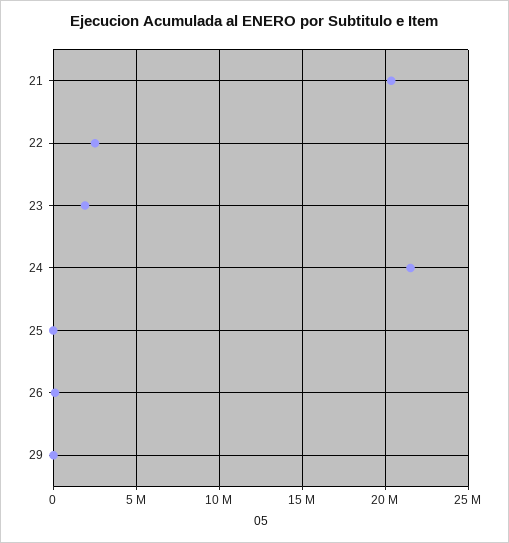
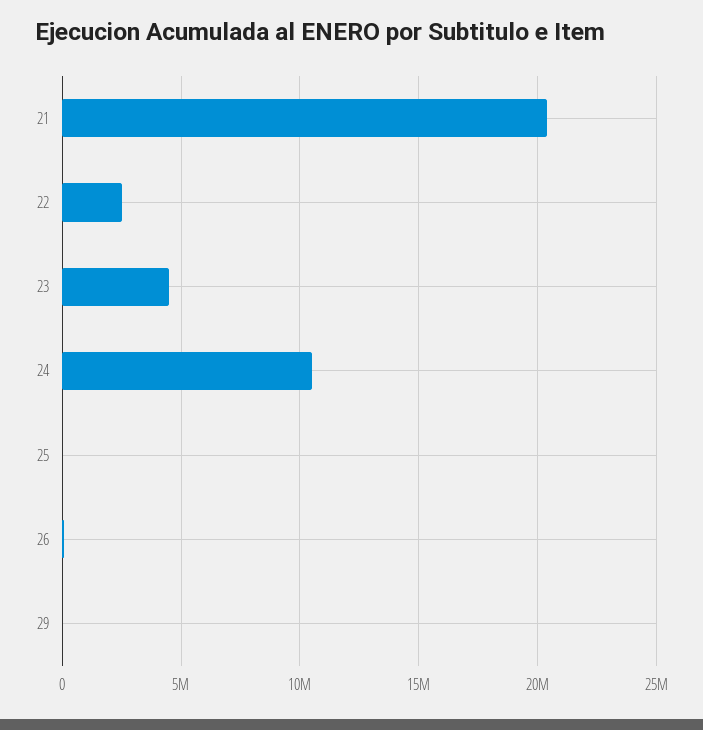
23: 2000000 -> 4500000
24: 21500000 -> 10500000

